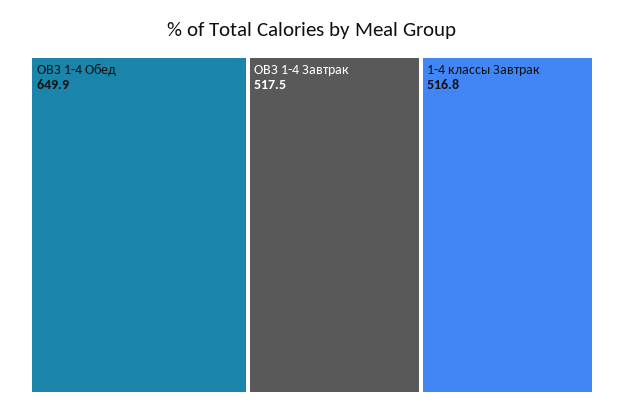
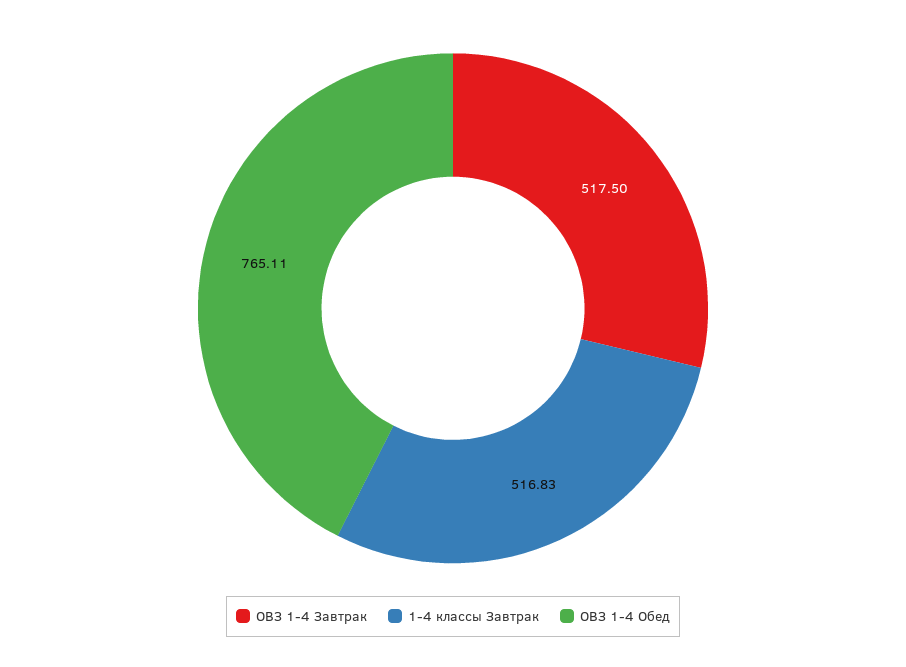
ОВЗ 1-4 Обед: 649.9 -> 765.11

